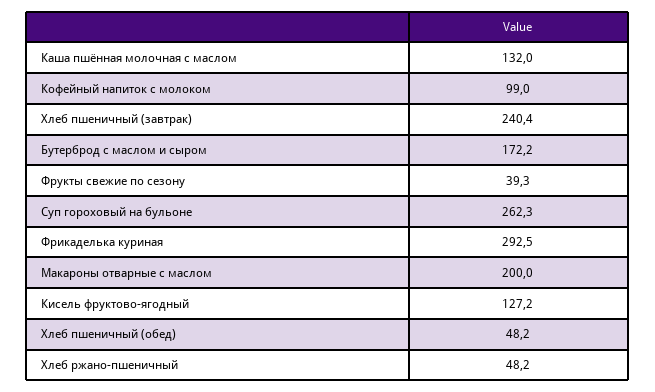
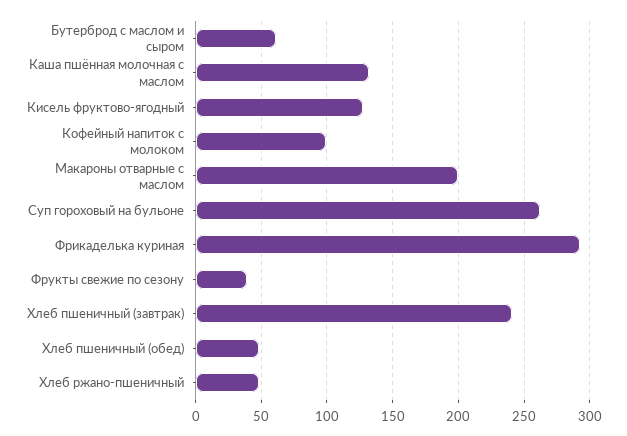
Бутерброд с маслом и сыром: 172.2 -> 60

